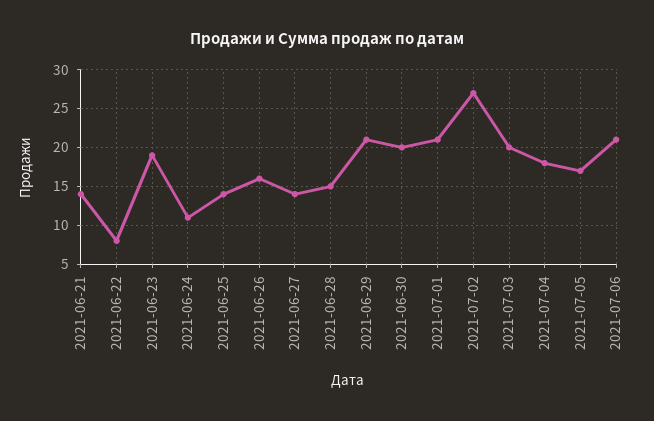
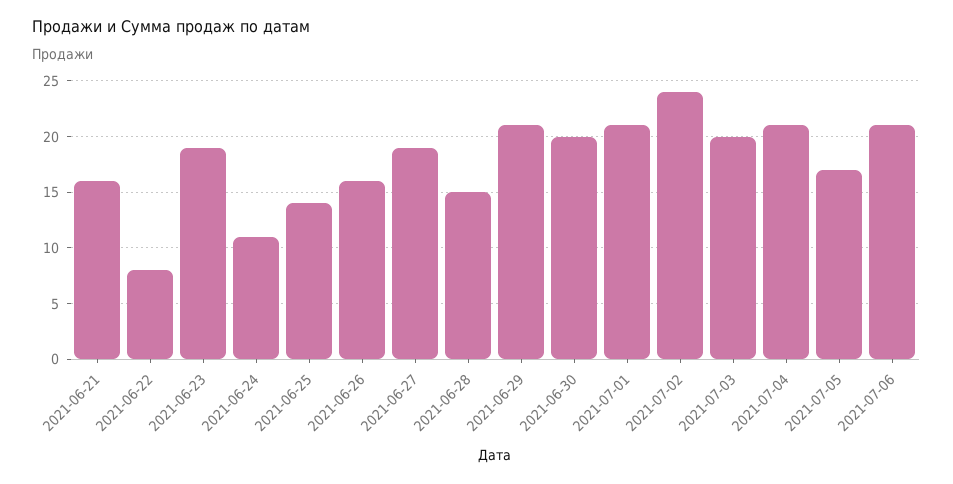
2021-06-21: 14 -> 16
2021-06-27: 14 -> 19
2021-07-02: 27 -> 24
2021-07-04: 18 -> 21

